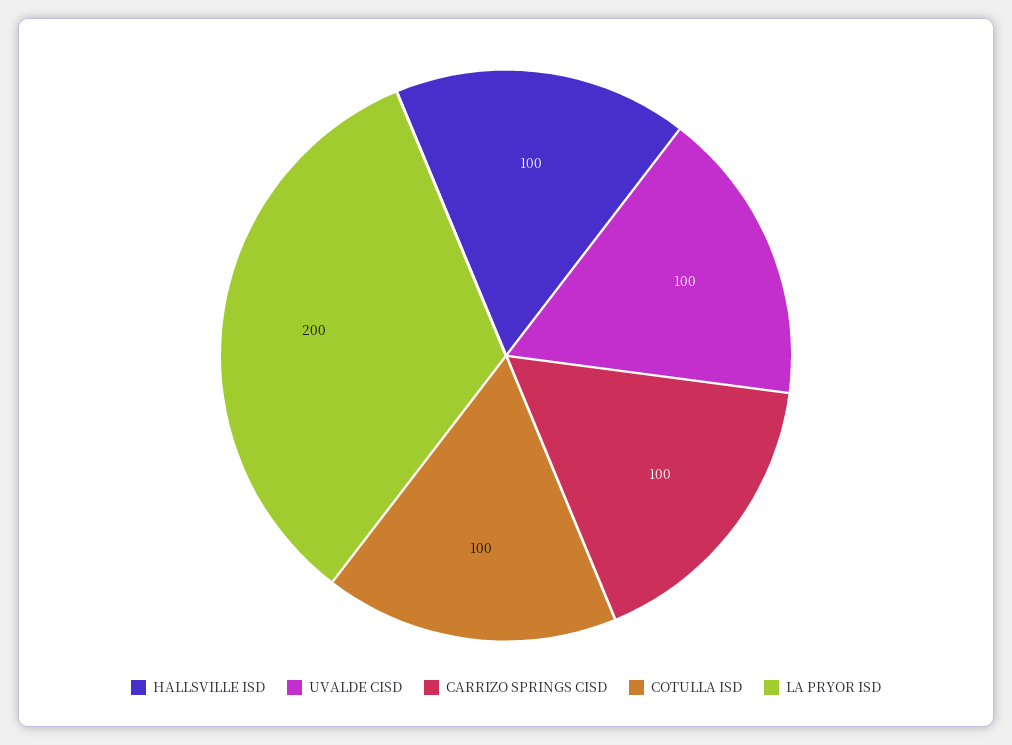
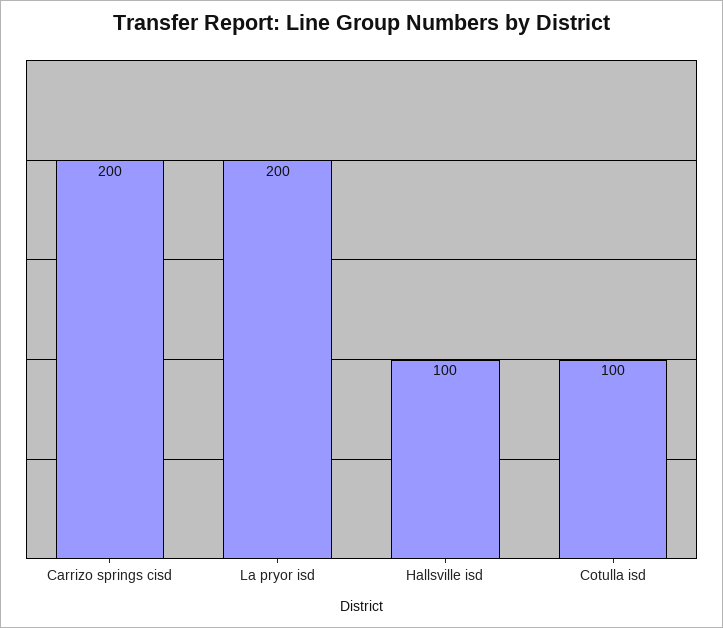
UVALDE CISD: 100 -> none
CARRIZO SPRINGS CISD: 100 -> 200

